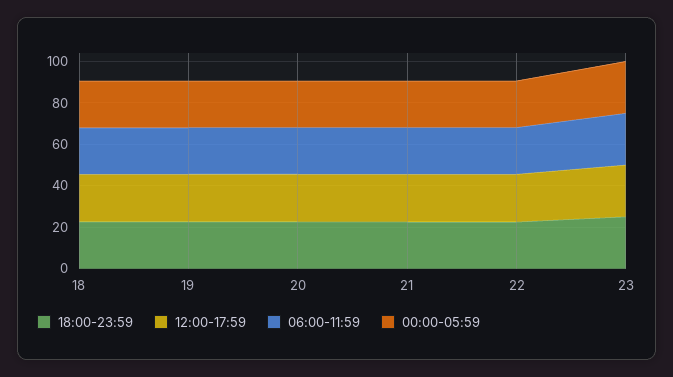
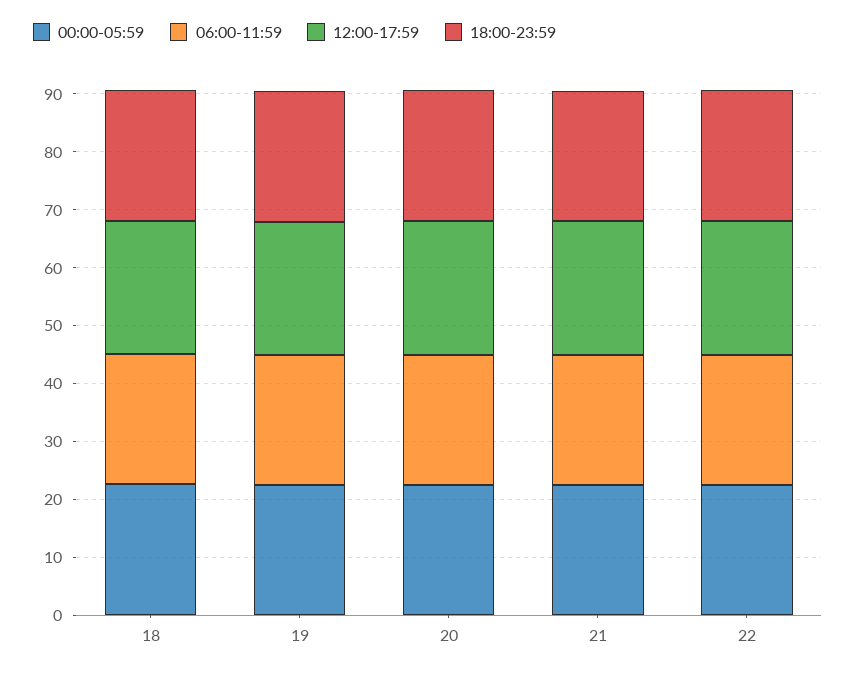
18:00-23:59, 23: 25 -> none
12:00-17:59, 23: 25 -> none
06:00-11:59, 23: 25 -> none
00:00-05:59, 23: 25 -> none

